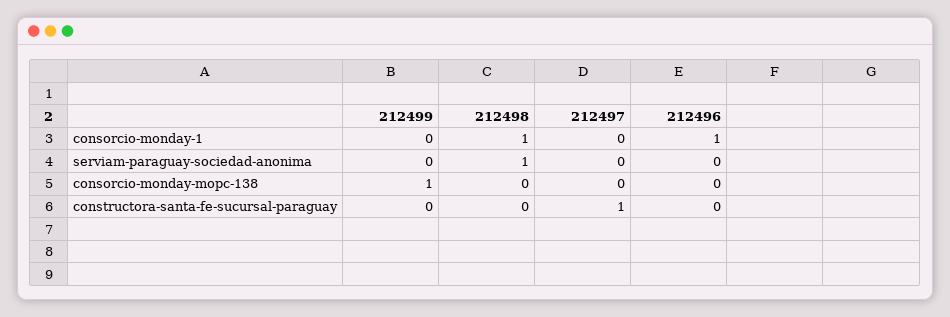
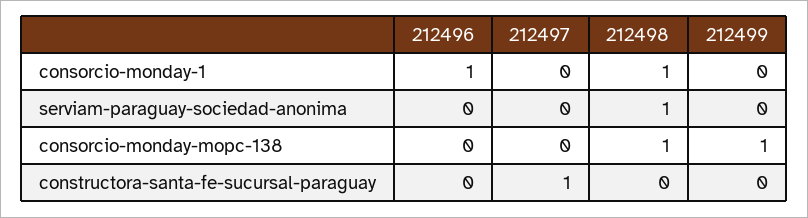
212498, consorcio-monday-mopc-138: 0 -> 1

